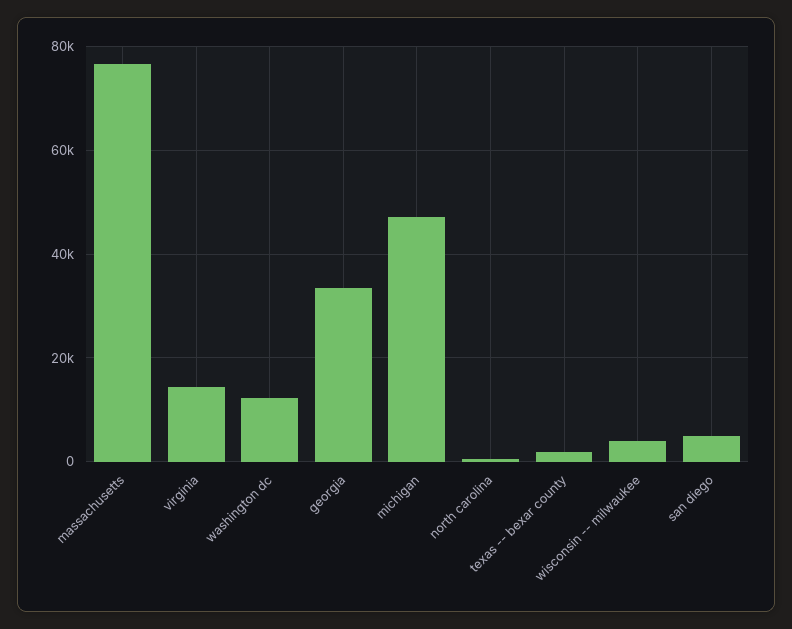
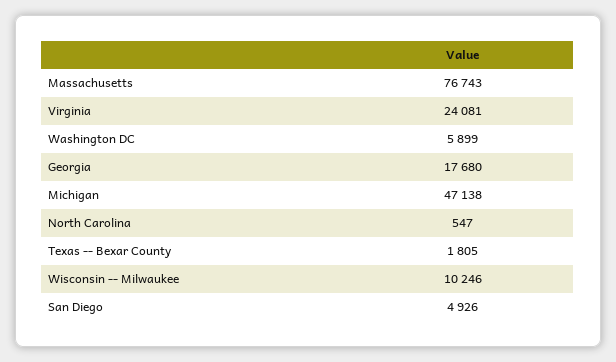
virginia: 14000 -> 24081
washington dc: 12000 -> 5899
georgia: 34000 -> 17680
wisconsin -- milwaukee: 4000 -> 10246

